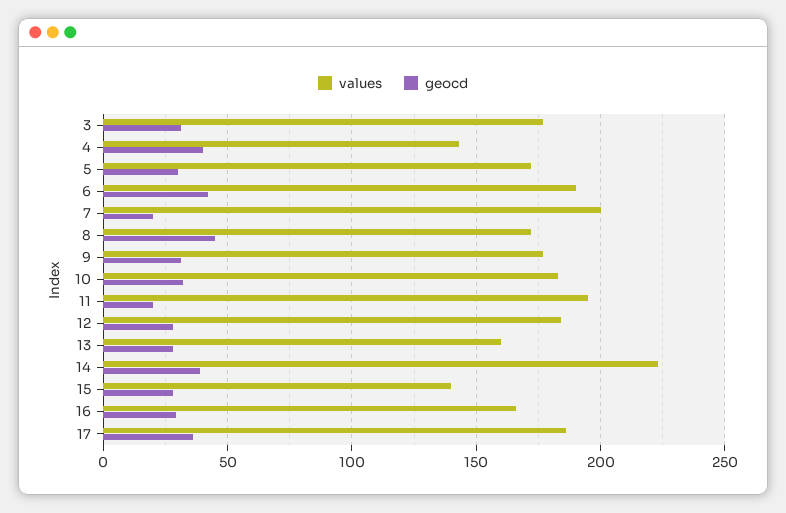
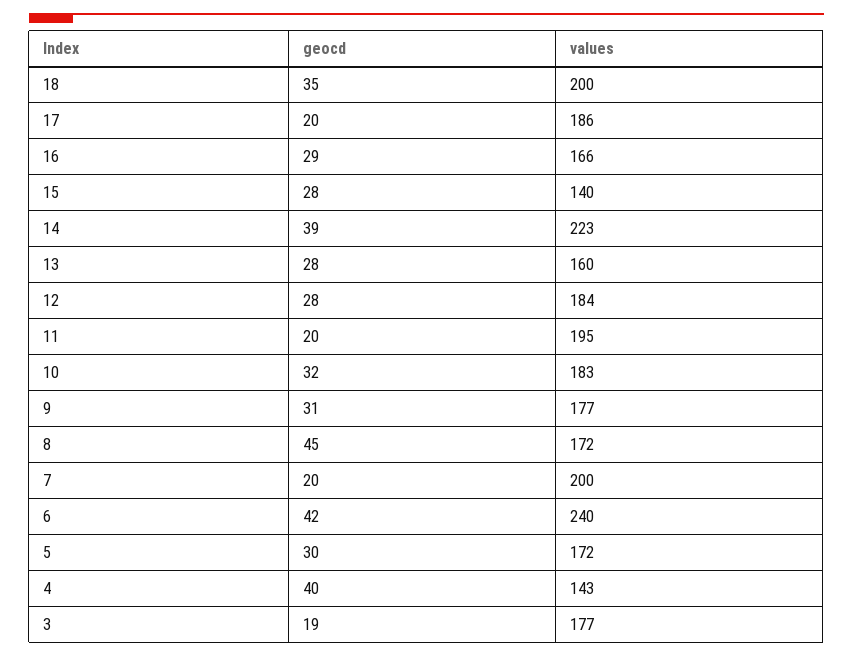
geocd, 3: 30 -> 19
values, 6: 190 -> 240
geocd, 17: 35 -> 20
geocd, 18: none -> 35
values, 18: none -> 200

